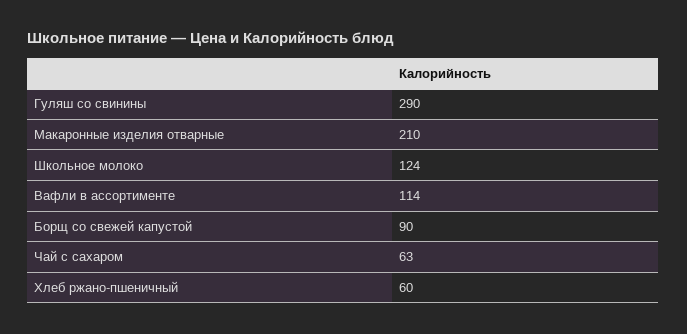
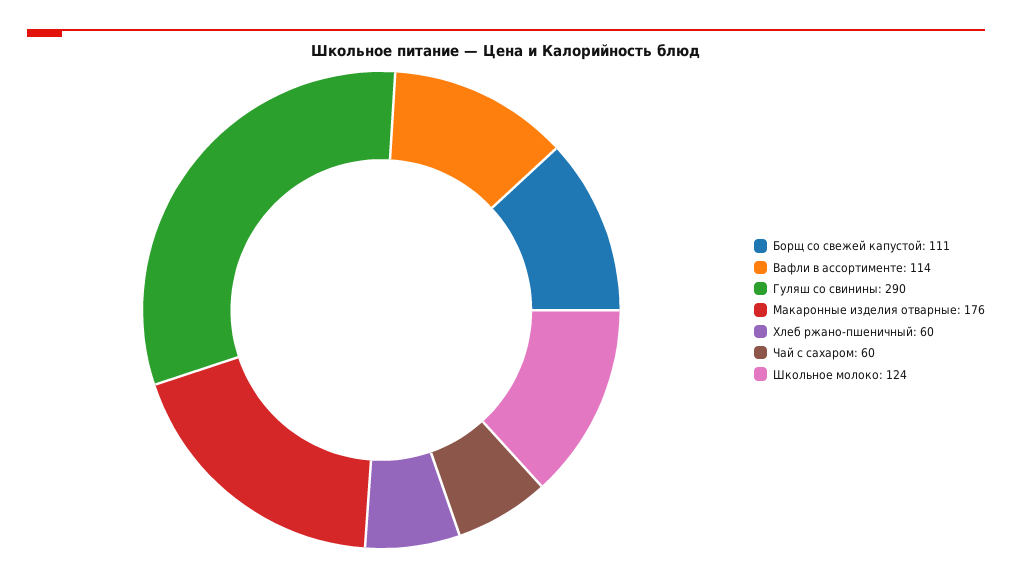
Макаронные изделия отварные: 210 -> 176
Борщ со свежей капустой: 90 -> 111
Чай с сахаром: 63 -> 60

